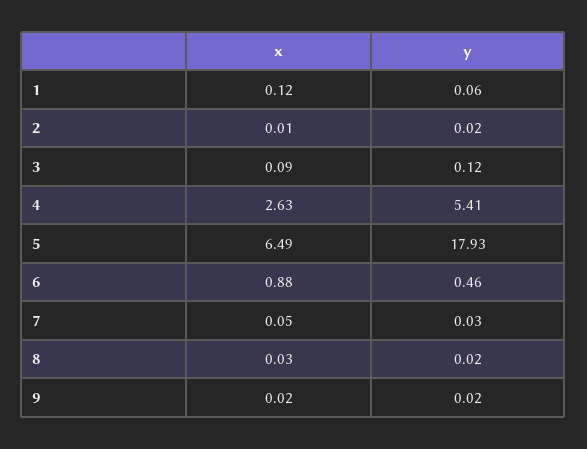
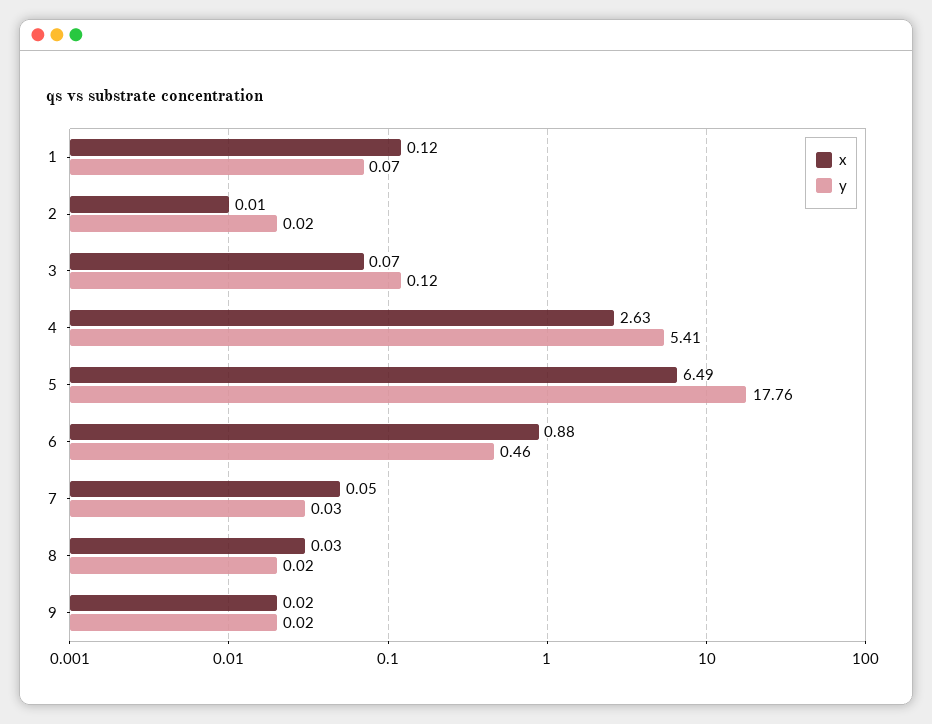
y, 1: 0.06 -> 0.07
x, 3: 0.09 -> 0.07
y, 5: 17.93 -> 17.76

